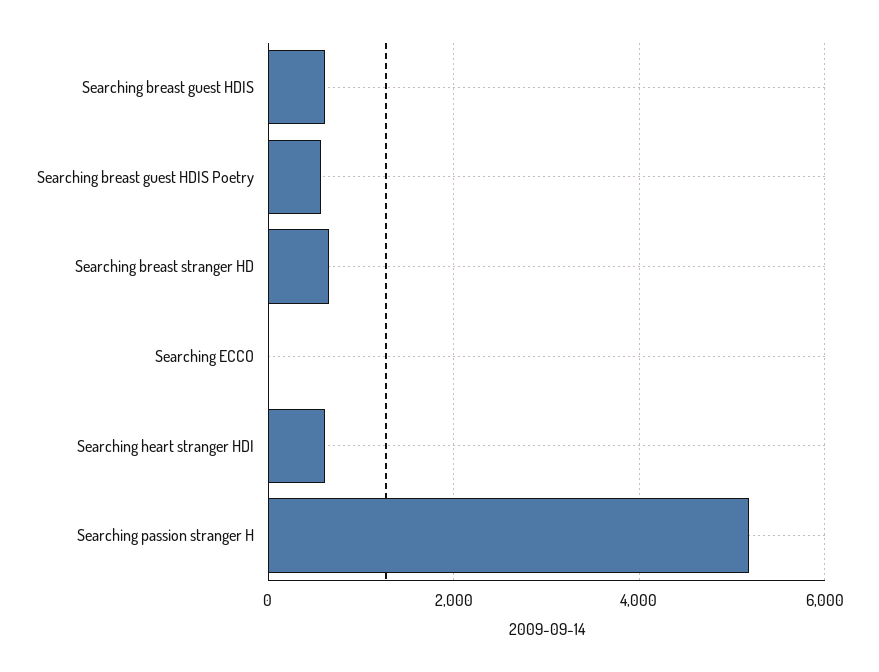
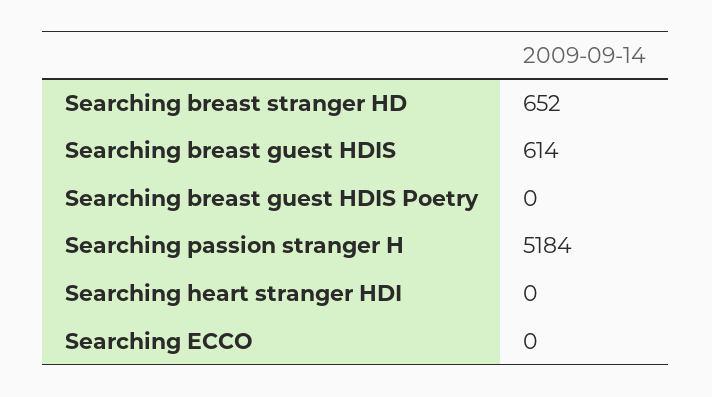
Searching breast guest HDIS Poetry: 600 -> 0
Searching heart stranger HDI: 600 -> 0

